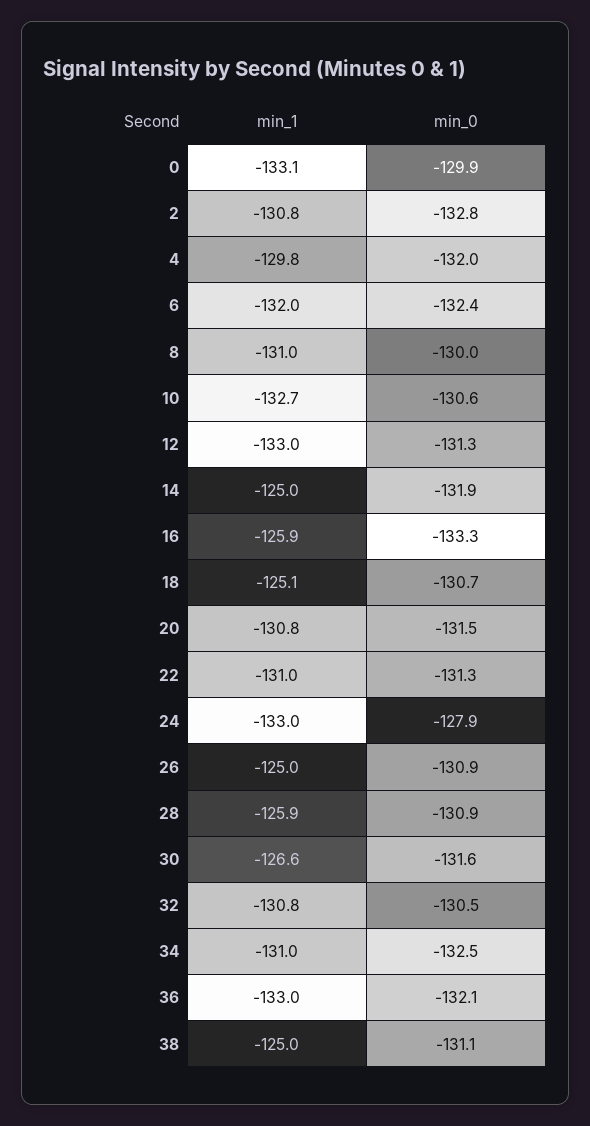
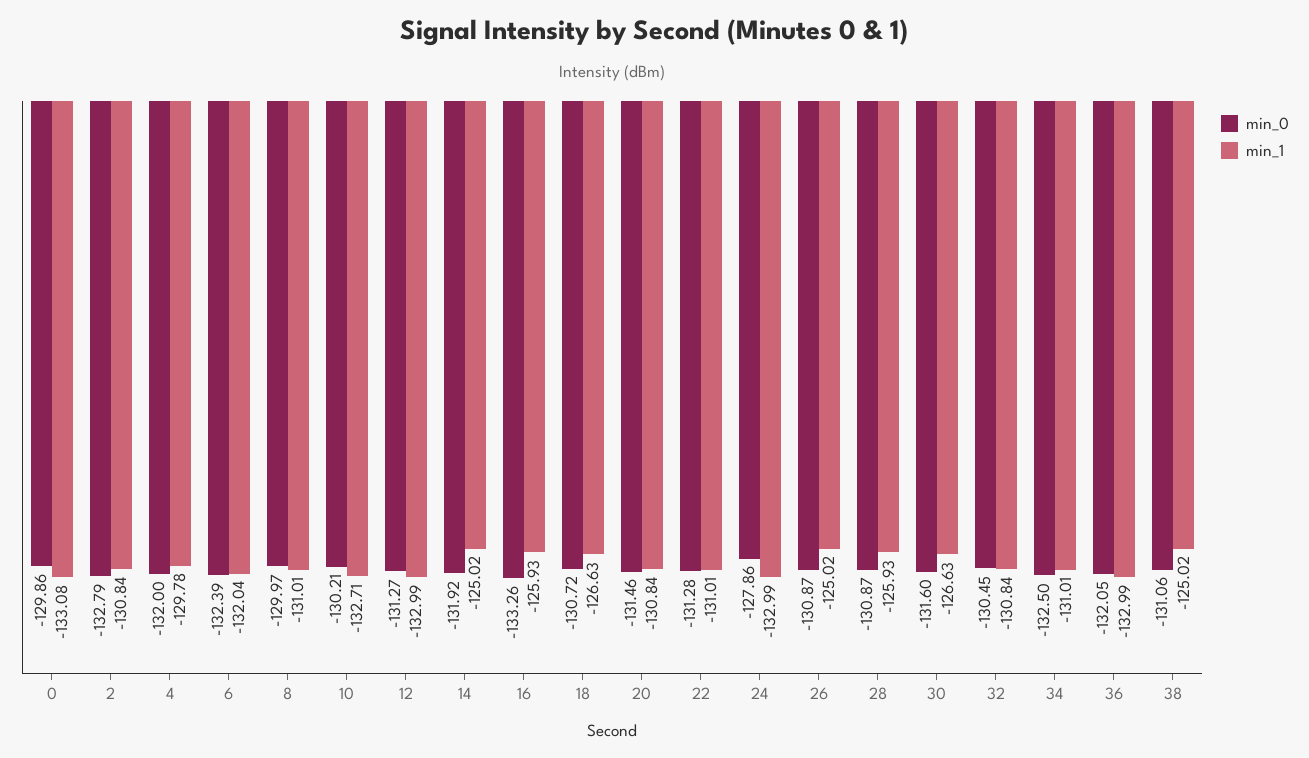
min_0, 10: -130.6 -> -130.21
min_1, 18: -125.1 -> -126.63

